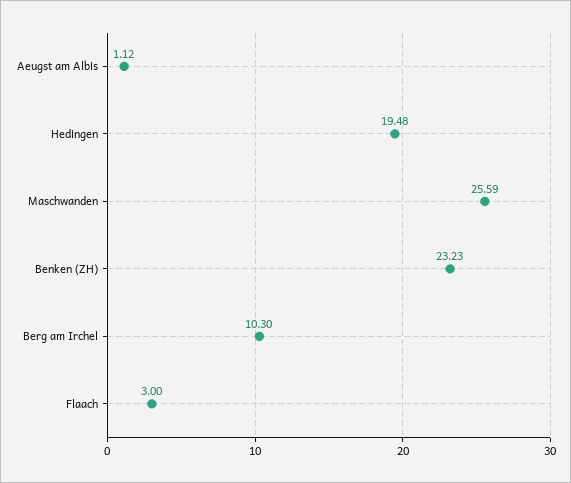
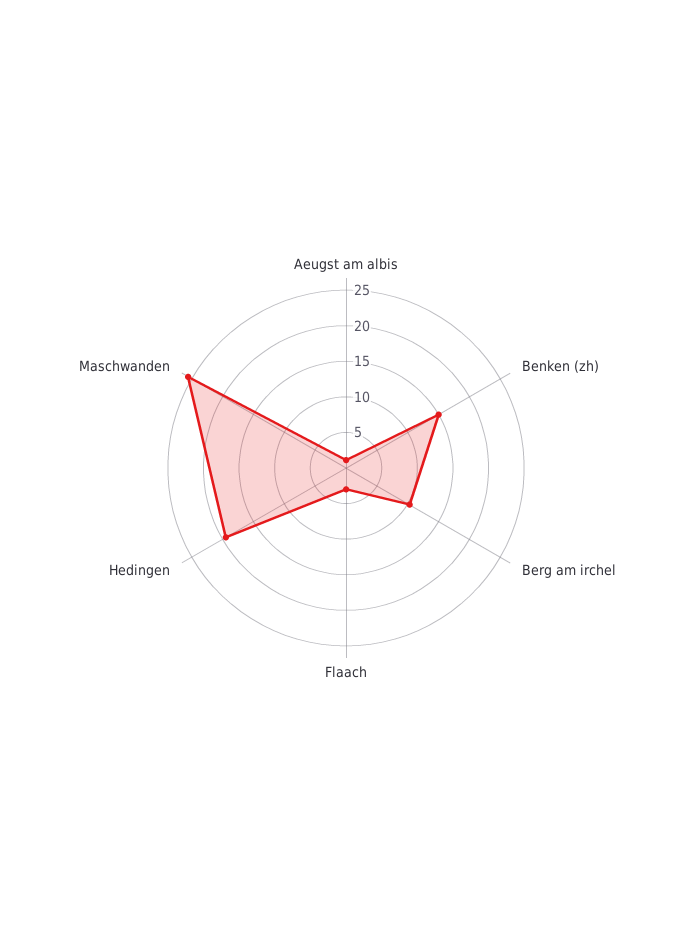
Benken (ZH): 23.23 -> 15

